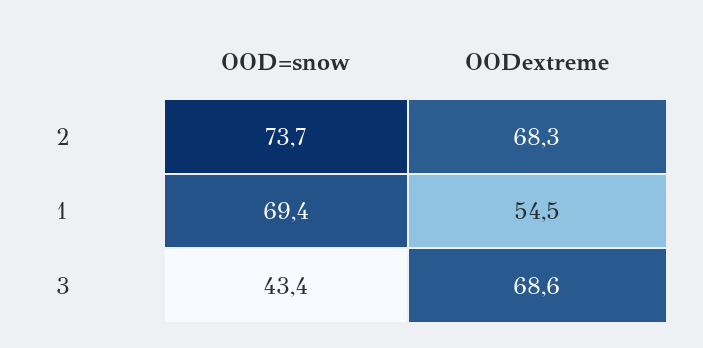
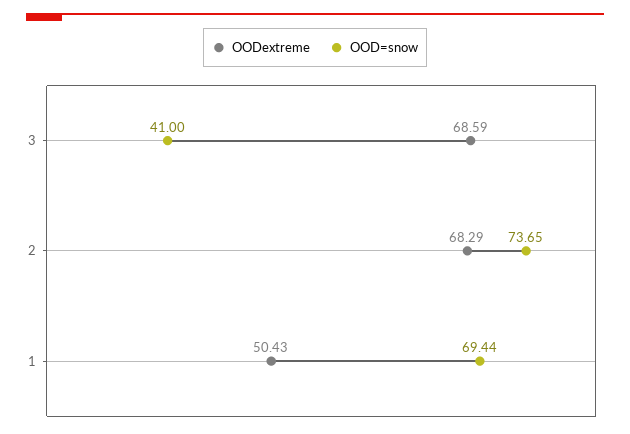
OODextreme, 1: 54.5 -> 50.43
OOD=snow, 3: 43.4 -> 41

